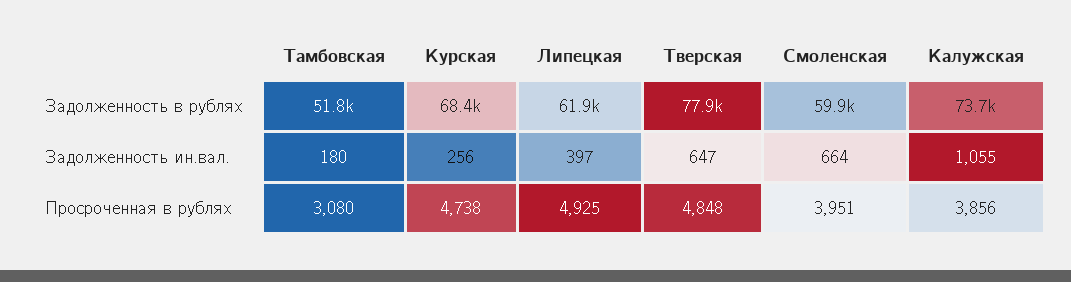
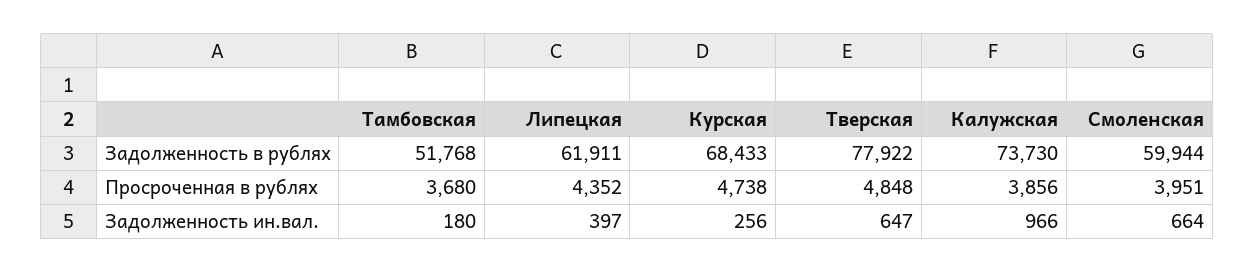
Калужская, Задолженность ин.вал.: 1055 -> 966
Тамбовская, Просроченная в рублях: 3080 -> 3680
Липецкая, Просроченная в рублях: 4925 -> 4352

